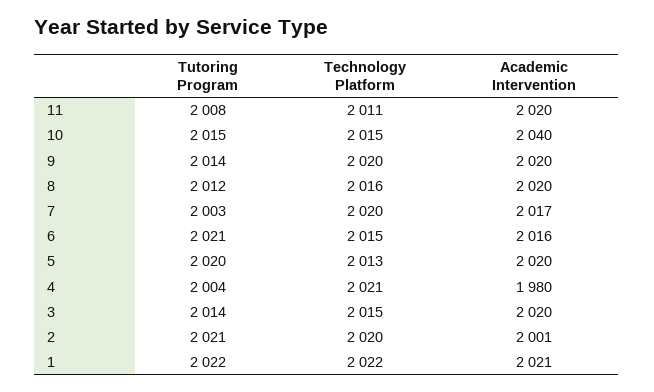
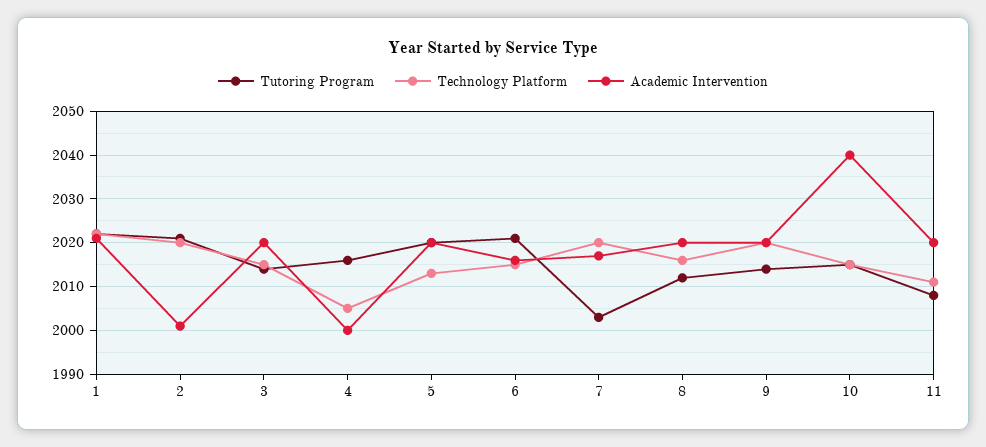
Tutoring Program, 4: 2004 -> 2015
Technology Platform, 4: 2021 -> 2005
Academic Intervention, 4: 1980 -> 2000

